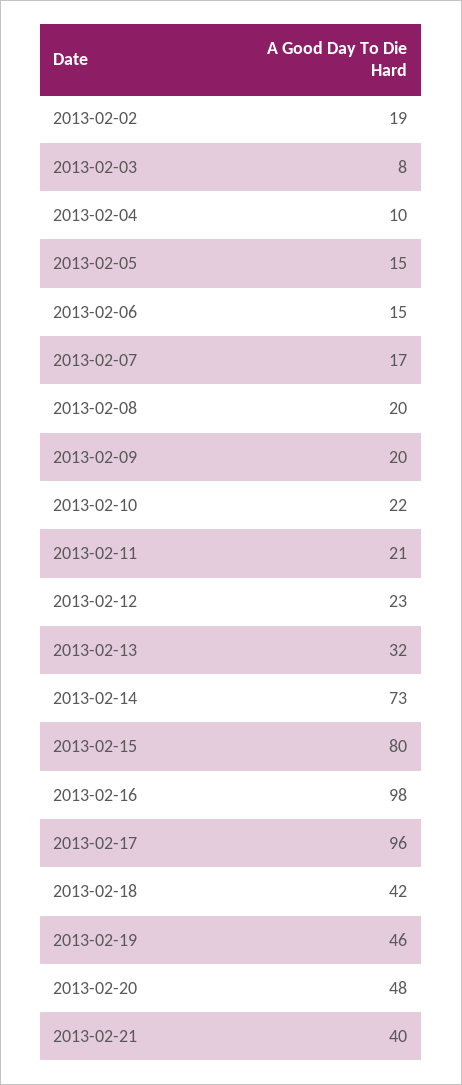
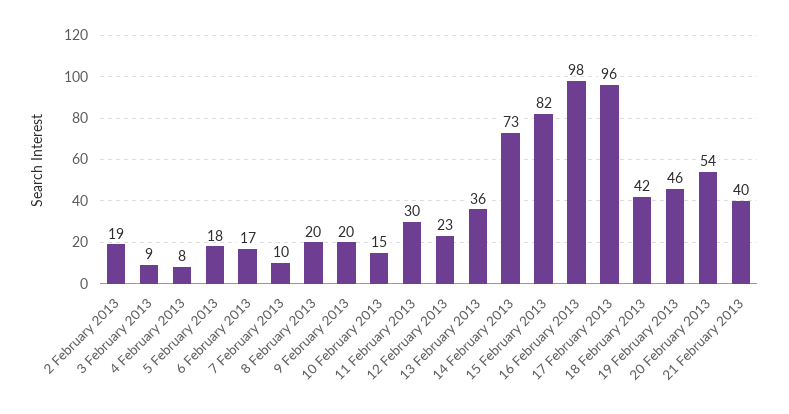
2013-02-03: 8 -> 9
2013-02-04: 10 -> 8
2013-02-05: 15 -> 18
2013-02-06: 15 -> 17
2013-02-07: 17 -> 10
2013-02-10: 22 -> 15
2013-02-11: 21 -> 30
2013-02-13: 32 -> 36
2013-02-15: 80 -> 82
2013-02-20: 48 -> 54

